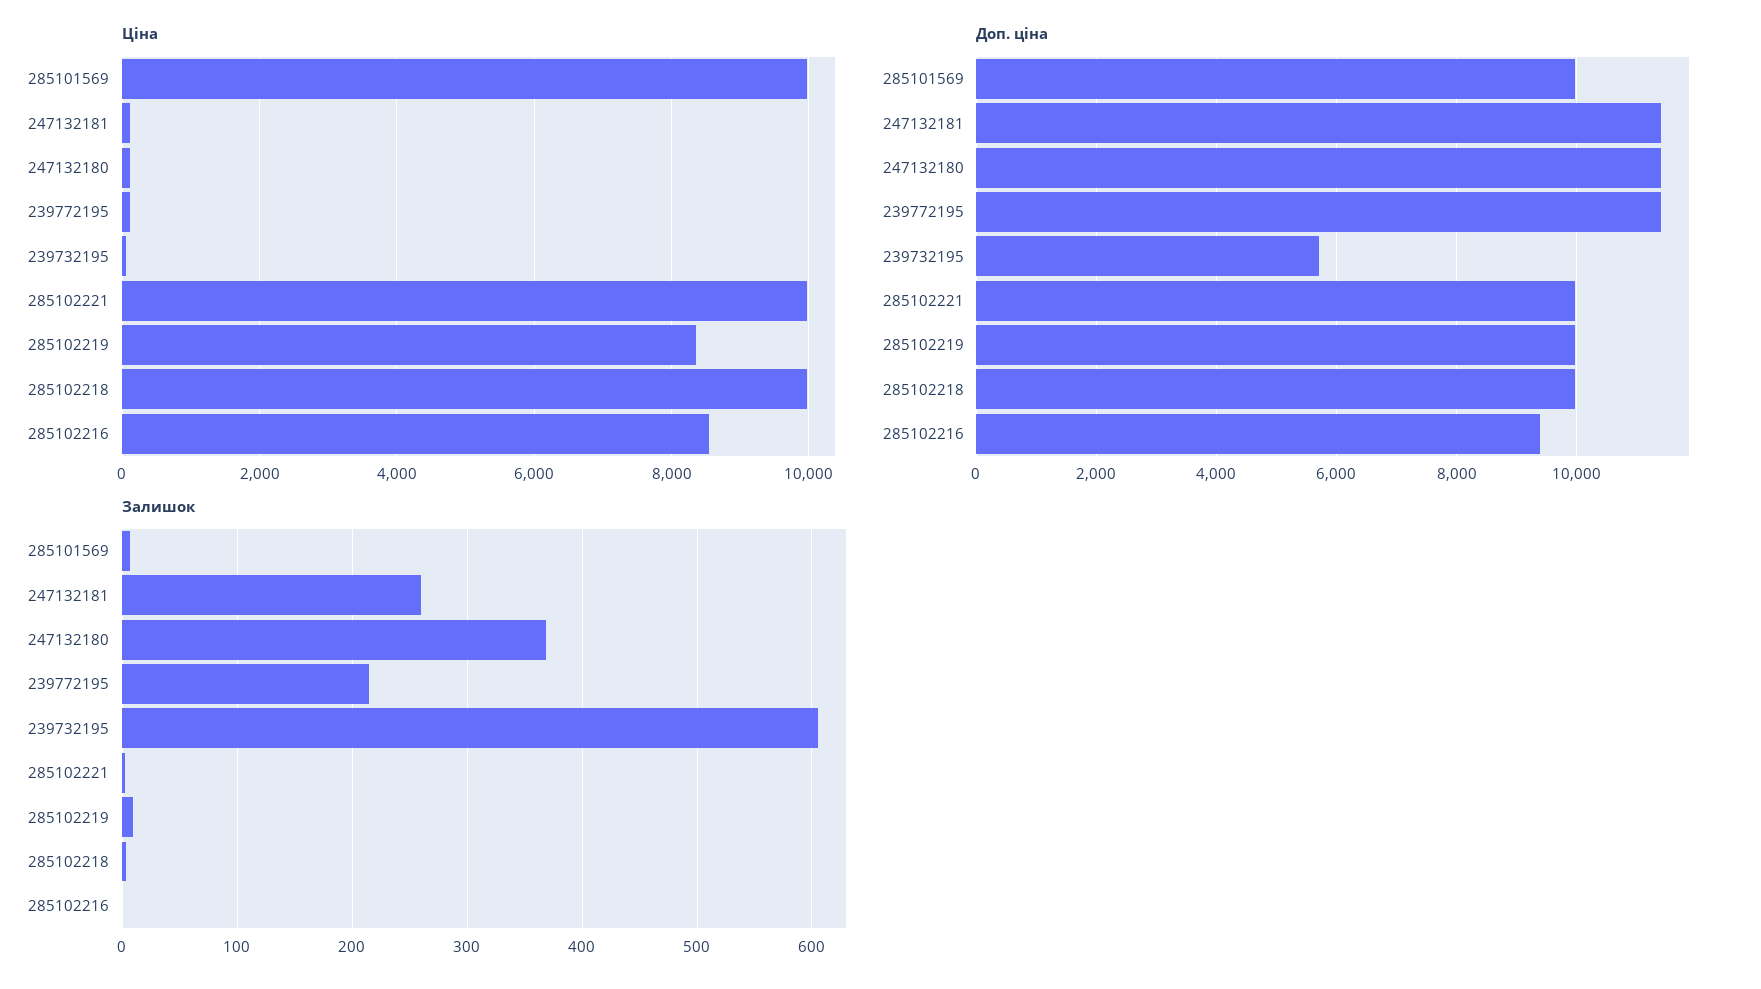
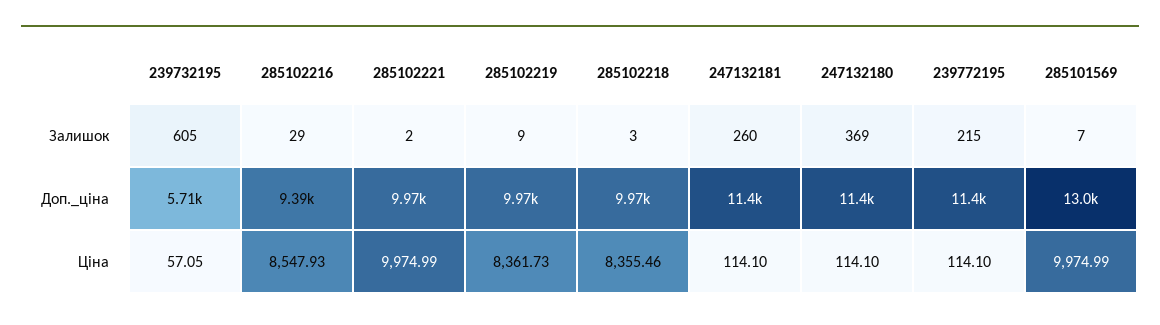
Ціна, 285102218: 10000 -> 8355.46
Доп. ціна, 285101569: 10000 -> 13000
Залишок, 285102216: 0 -> 29

